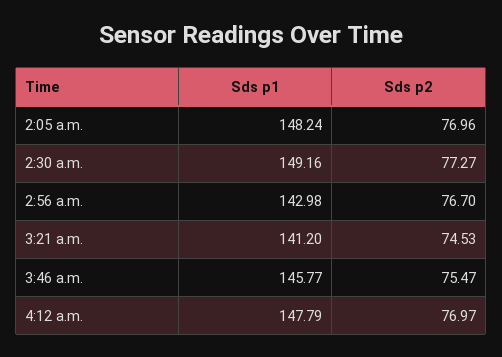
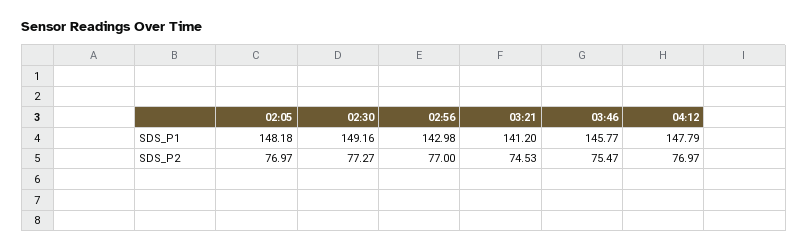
Sds p1, 2:05 a.m.: 148.24 -> 148.18
Sds p2, 2:05 a.m.: 76.96 -> 76.97
Sds p2, 2:56 a.m.: 76.7 -> 77

